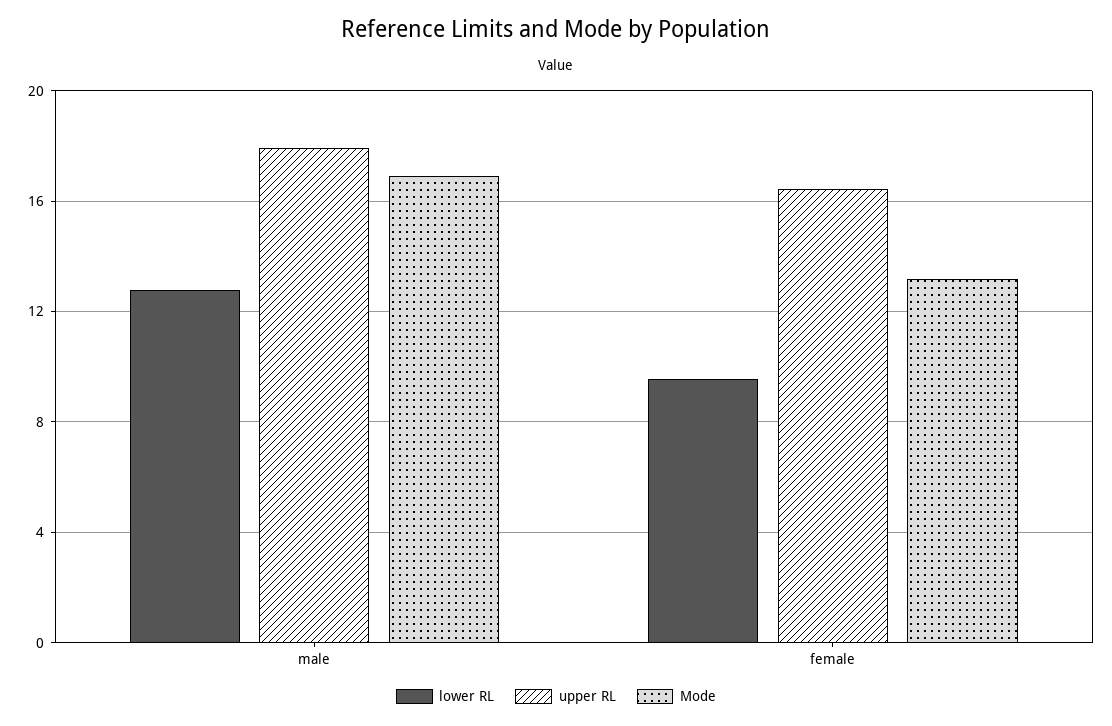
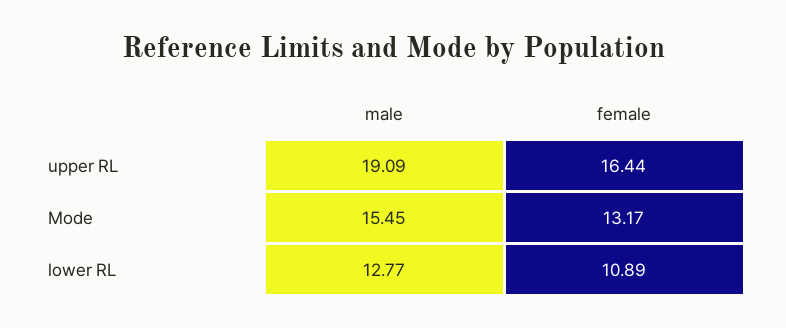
upper RL, male: 18 -> 19.09
Mode, male: 17 -> 15.45
lower RL, female: 9.5 -> 10.89

